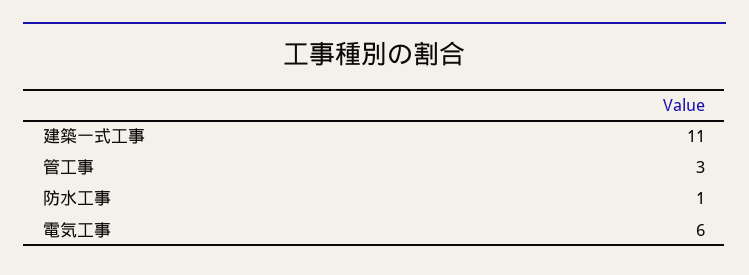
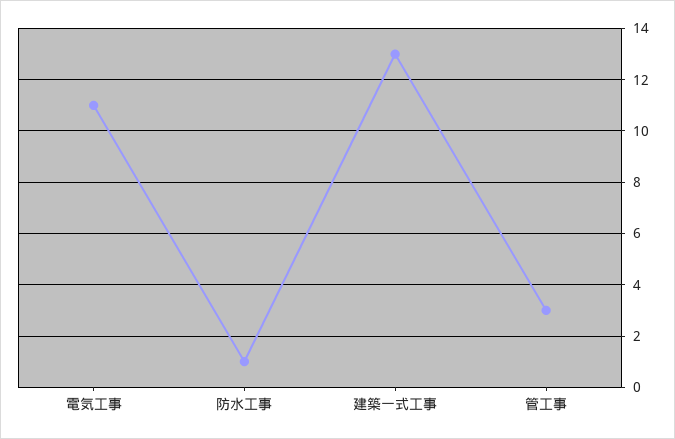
建築一式工事: 11 -> 13
電気工事: 6 -> 11

